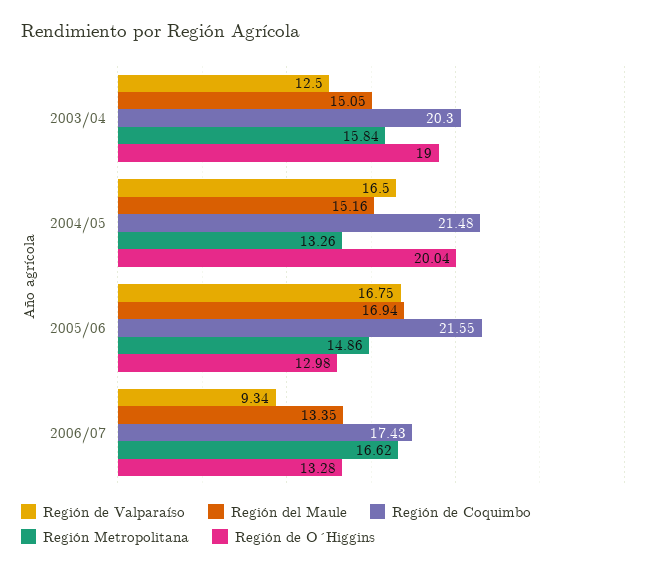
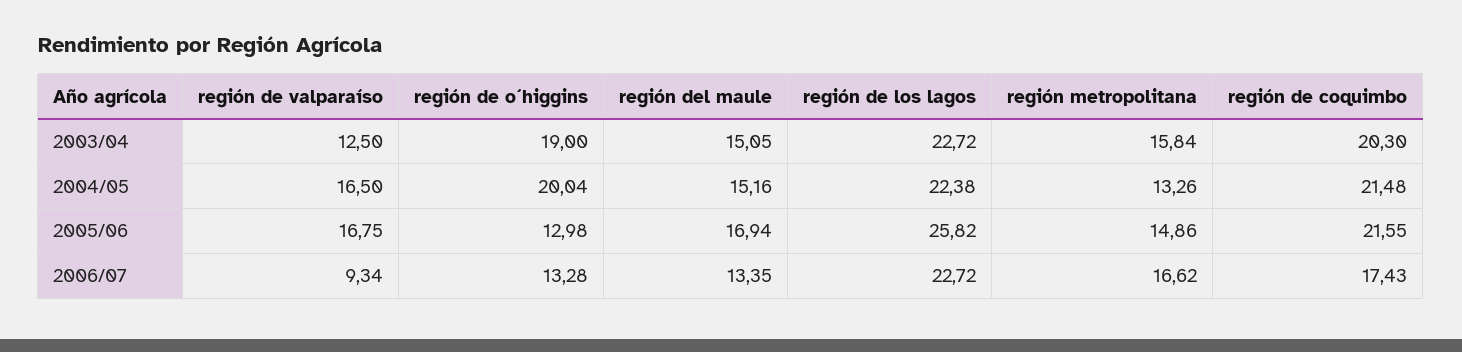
región de los lagos, 2003/04: none -> 22.72
región de los lagos, 2004/05: none -> 22.38
región de los lagos, 2005/06: none -> 25.82
región de los lagos, 2006/07: none -> 22.72

